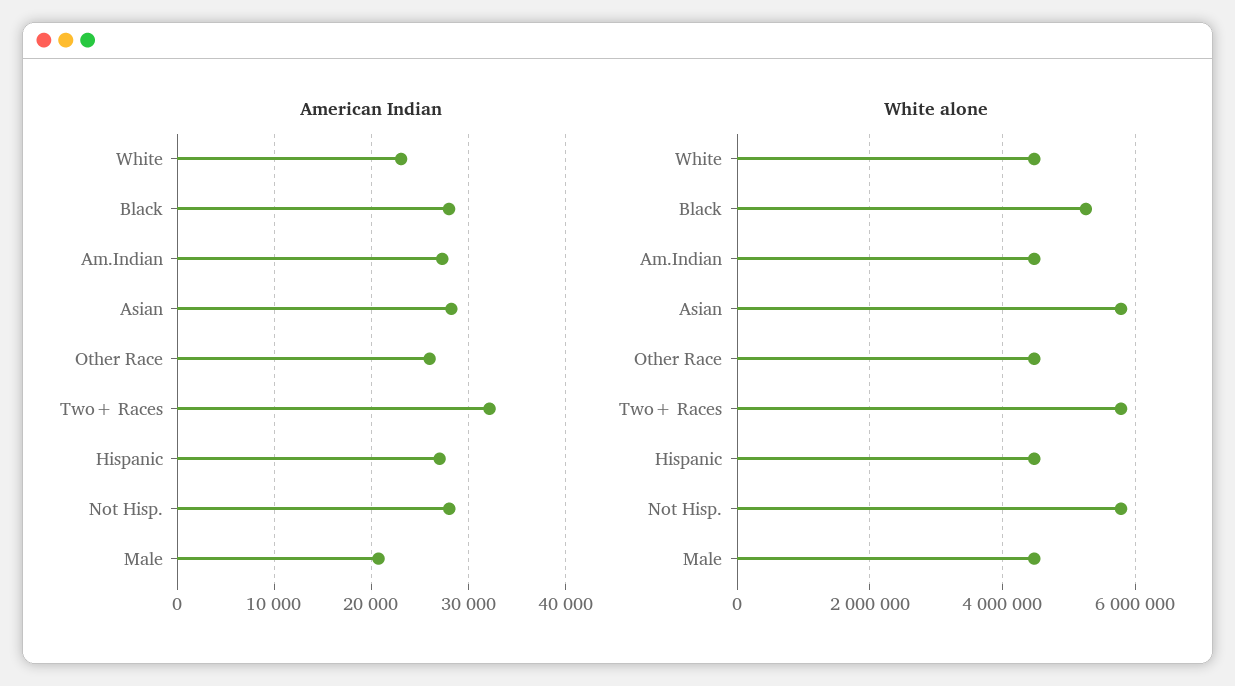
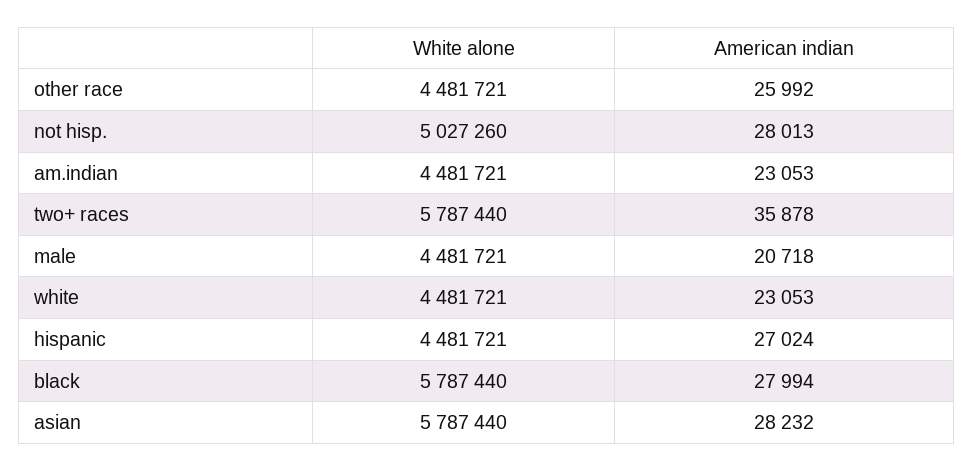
American Indian, Am.Indian: 27000 -> 23053
American Indian, Two+ Races: 32000 -> 35878
White alone, Black: 5200000 -> 5787440
White alone, Not Hisp.: 5800000 -> 5027260

